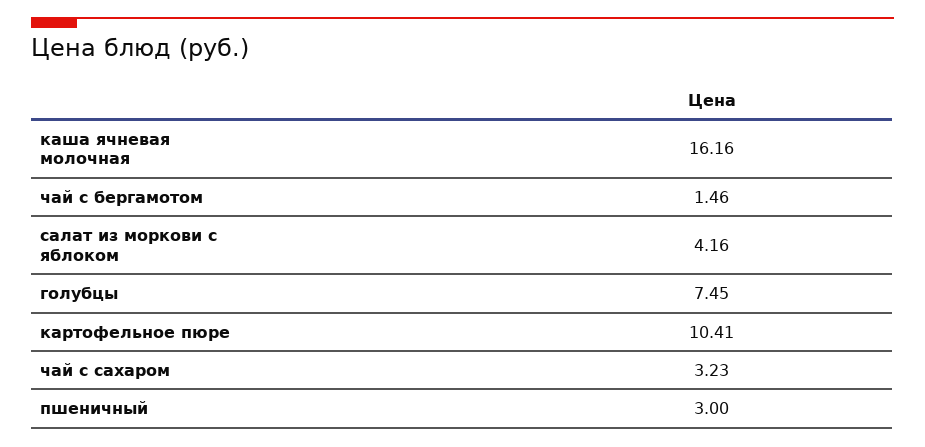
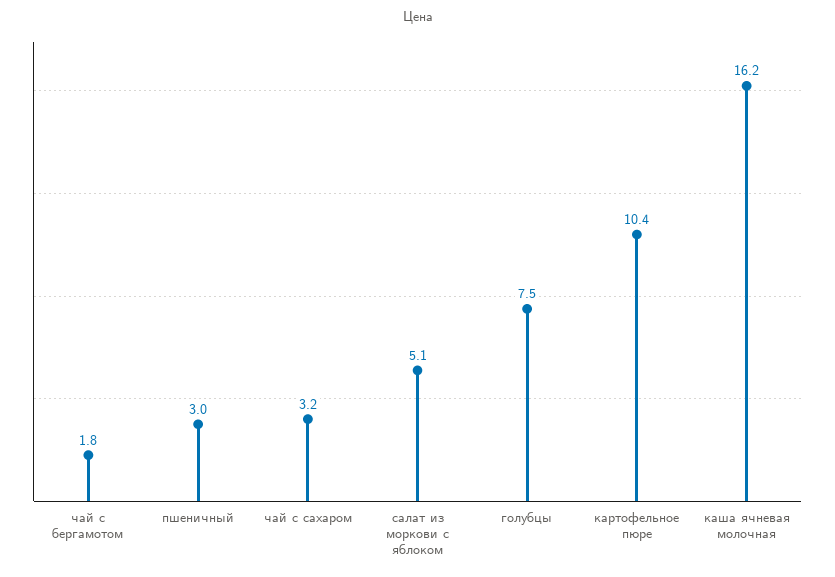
чай с бергамотом: 1.46 -> 1.8
салат из моркови с яблоком: 4.16 -> 5.1

